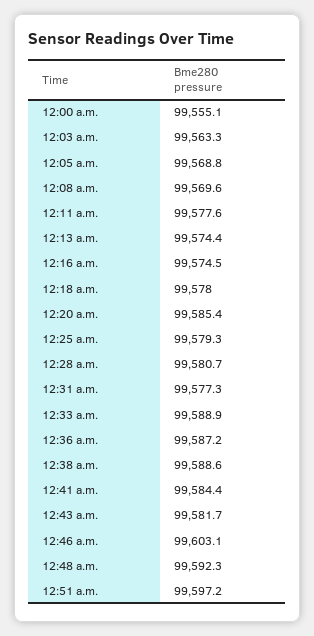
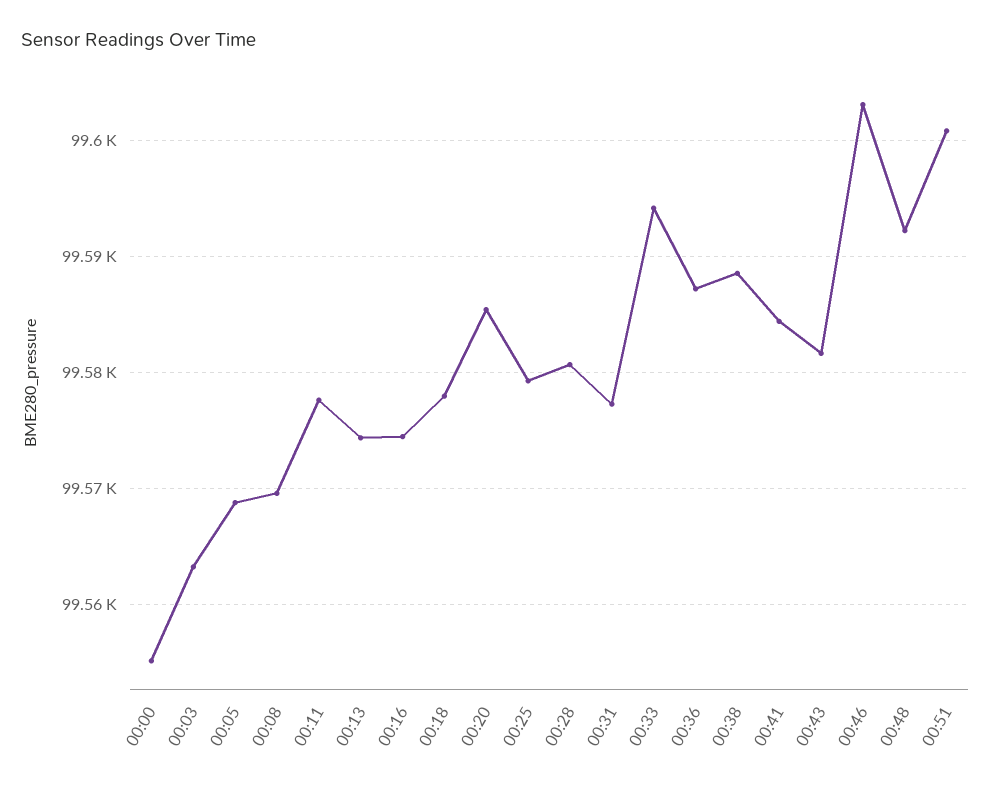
12:33 a.m.: 99588.9 -> 99594
12:51 a.m.: 99597.2 -> 99601

